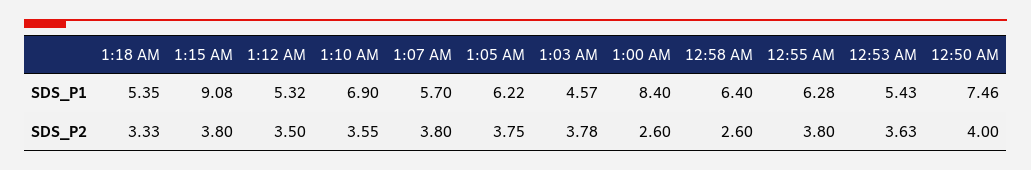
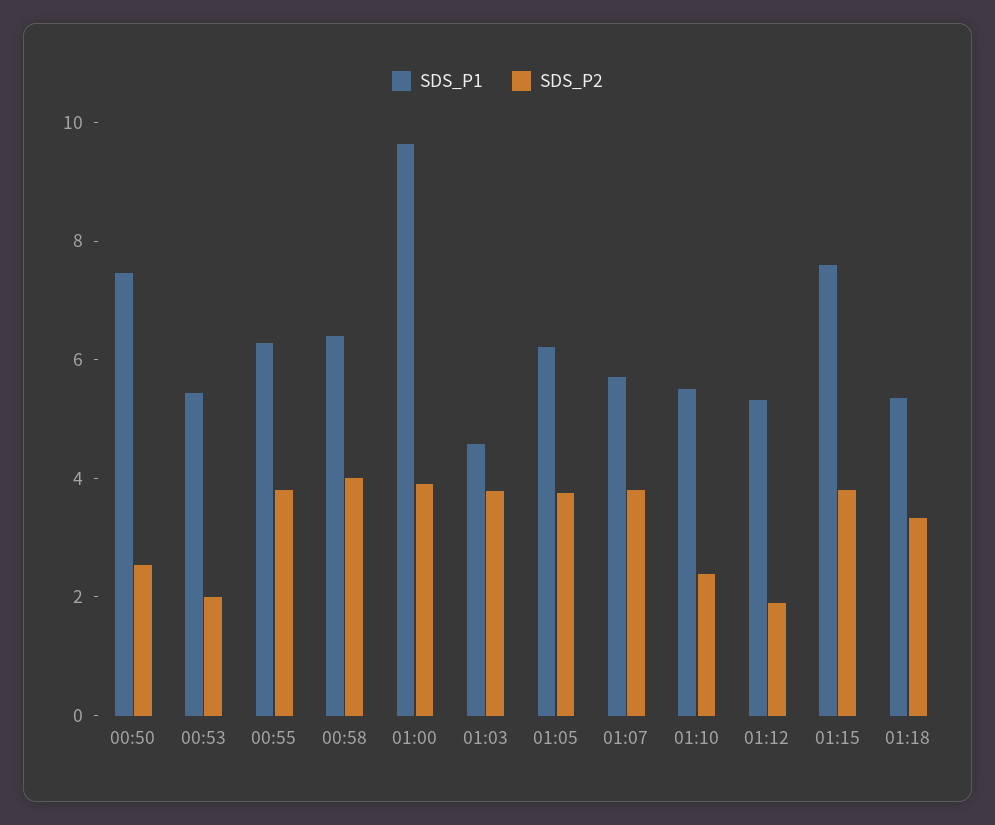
SDS_P1, 1:15 AM: 9.08 -> 7.5
SDS_P1, 1:10 AM: 6.9 -> 5.5
SDS_P1, 1:00 AM: 8.4 -> 9.5
SDS_P2, 1:12 AM: 3.5 -> 2
SDS_P2, 1:10 AM: 3.55 -> 2.5
SDS_P2, 1:00 AM: 2.6 -> 4
SDS_P2, 12:58 AM: 2.6 -> 4
SDS_P2, 12:53 AM: 3.63 -> 2
SDS_P2, 12:50 AM: 4 -> 2.5

